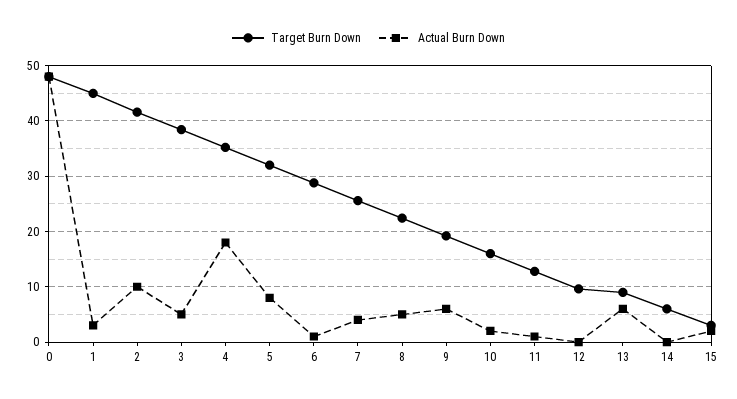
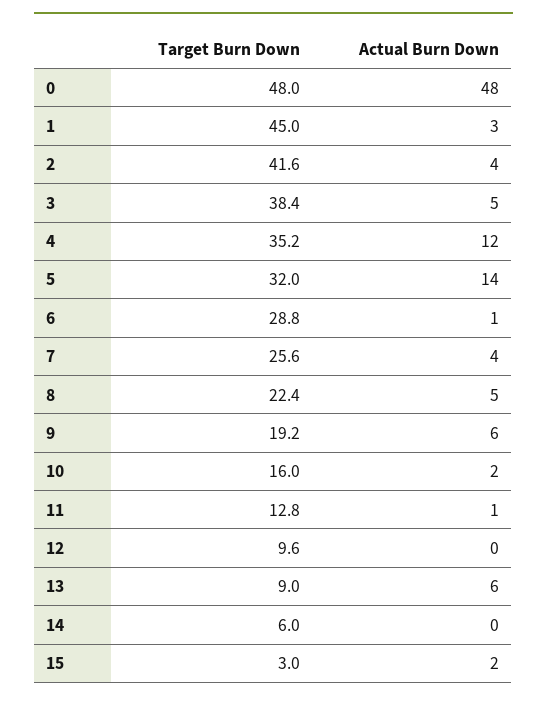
Actual Burn Down, 2: 10 -> 4
Actual Burn Down, 4: 18 -> 12
Actual Burn Down, 5: 8 -> 14

